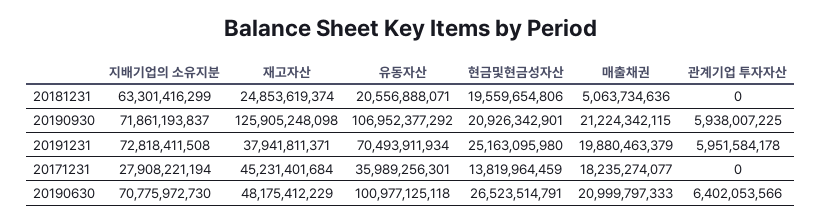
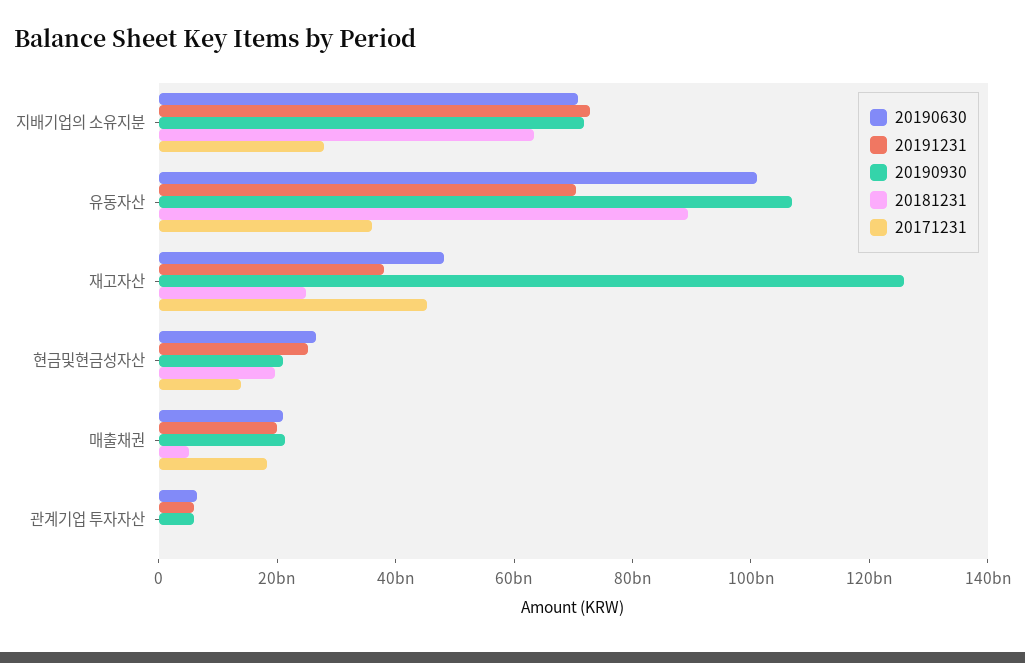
20181231, 유동자산: 20556888071 -> 90000000000

